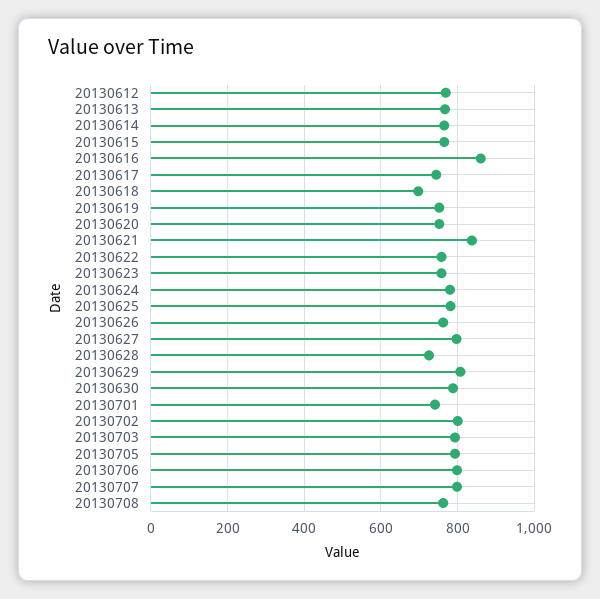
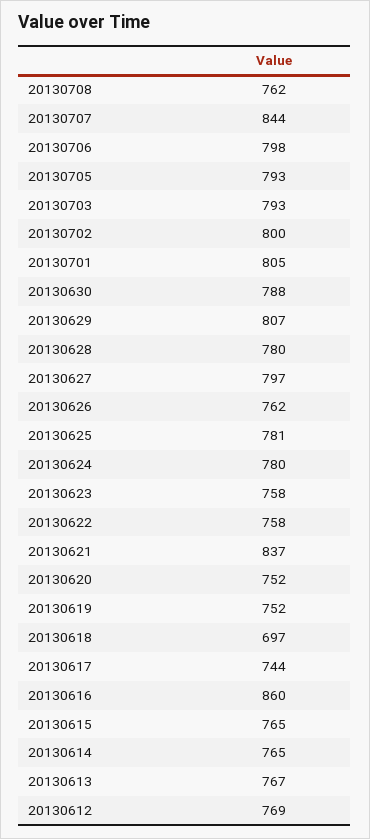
20130628: 720 -> 780
20130701: 740 -> 805
20130707: 800 -> 844

